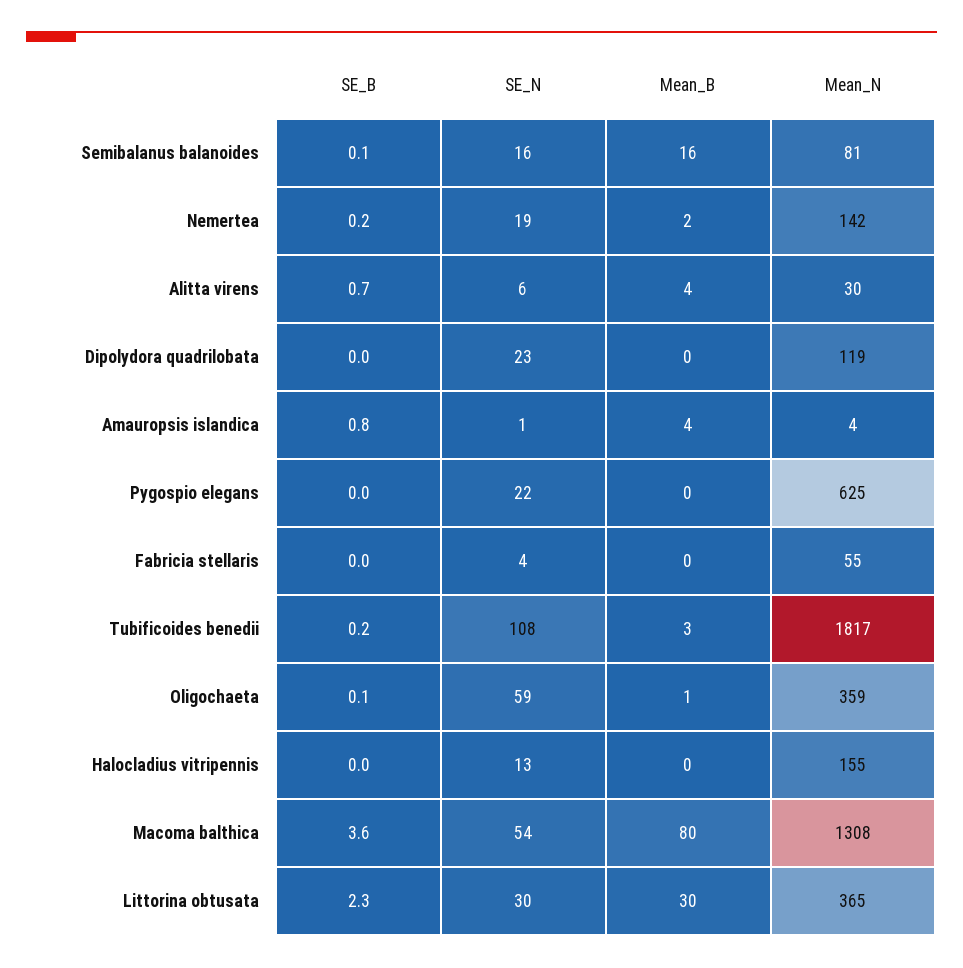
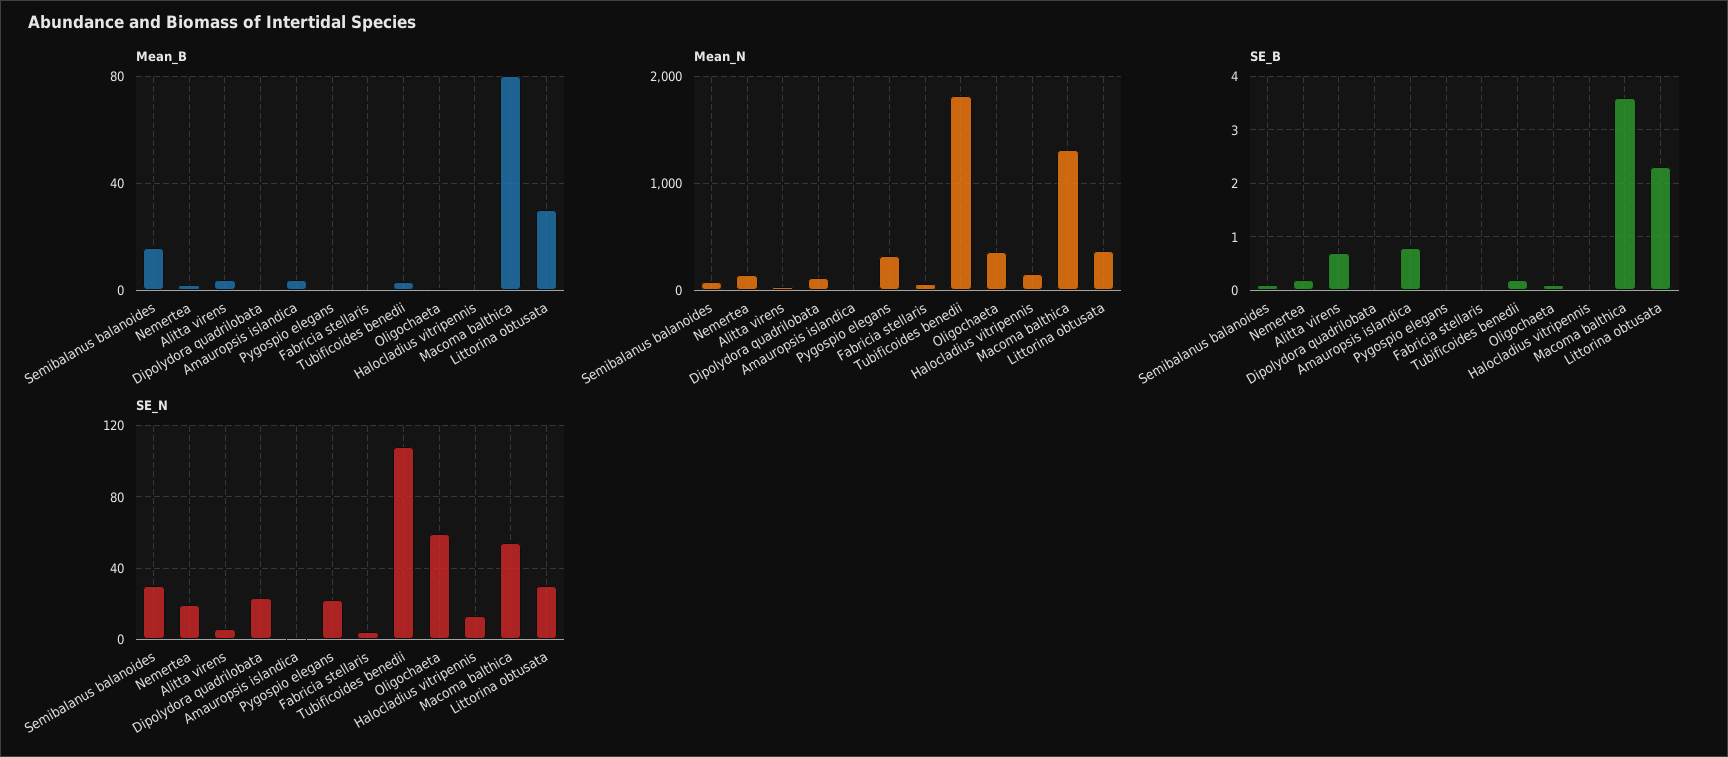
SE_N, Semibalanus balanoides: 16 -> 30
Mean_N, Pygospio elegans: 625 -> 300

